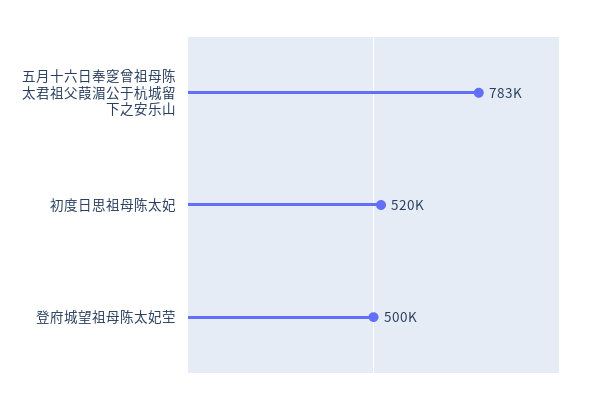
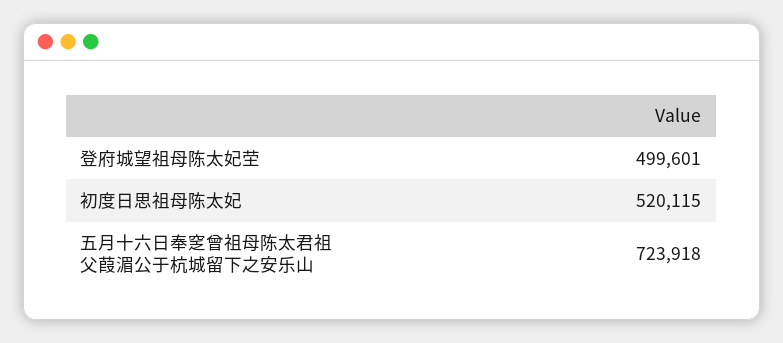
五月十六日奉窆曾祖母陈太君祖父葭湄公于杭城留下之安乐山: 783000 -> 723918

